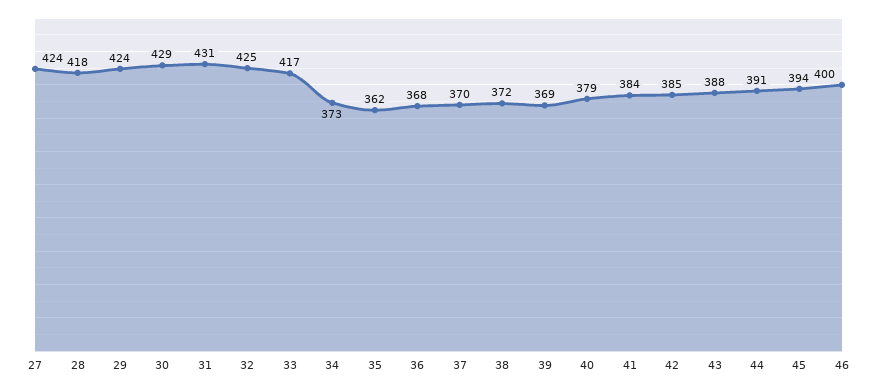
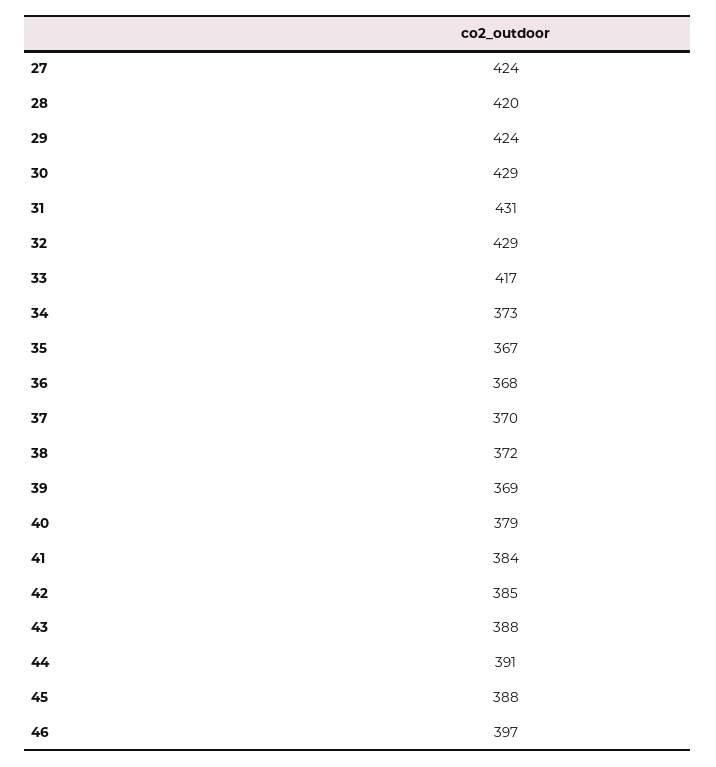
28: 418 -> 420
32: 425 -> 429
35: 362 -> 367
45: 394 -> 388
46: 400 -> 397

